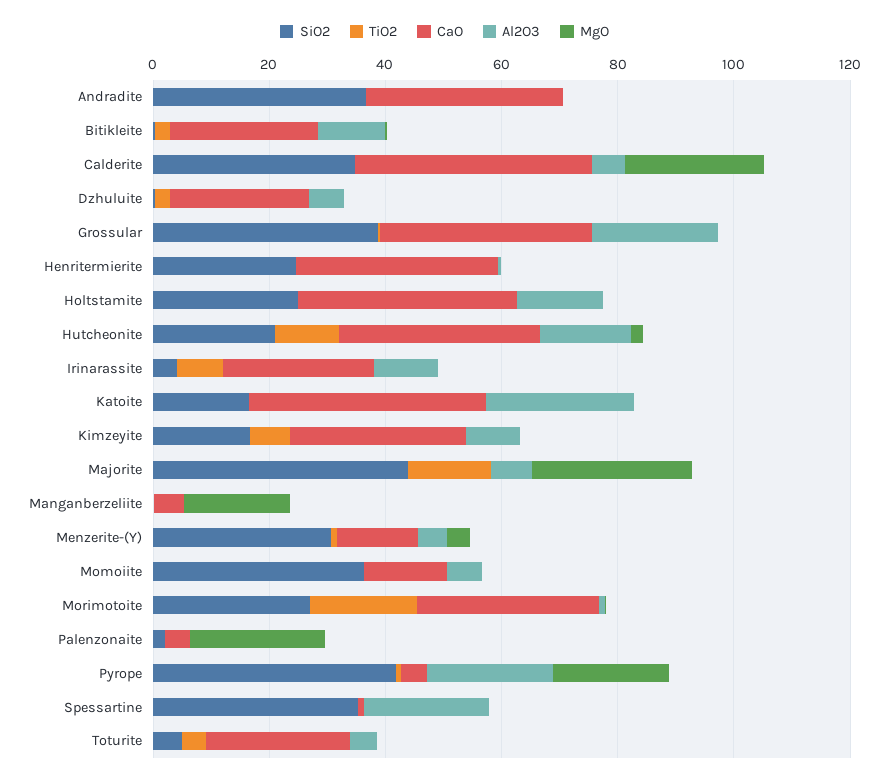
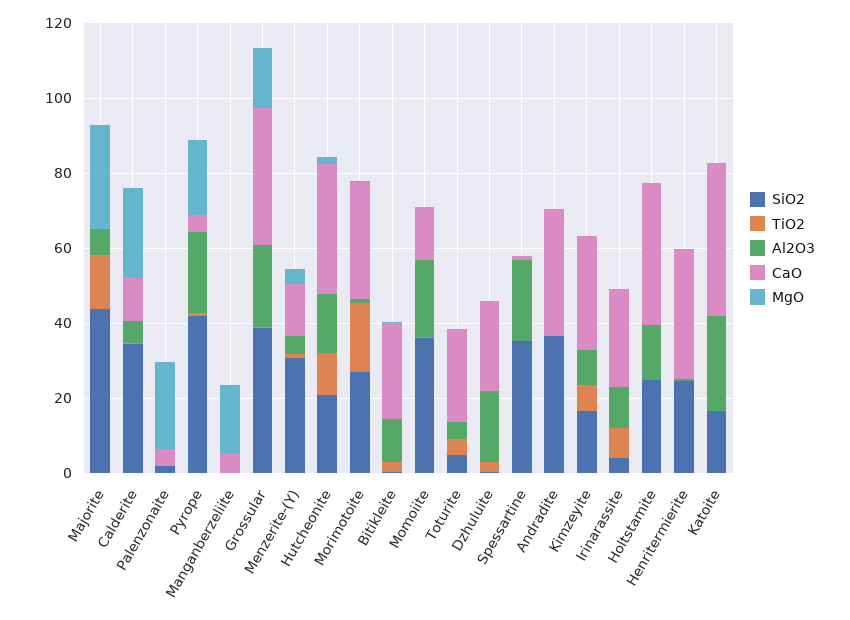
CaO, Calderite: 40 -> 10
Al2O3, Dzhuluite: 5 -> 20
MgO, Grossular: 0 -> 15
Al2O3, Momoiite: 5 -> 20

